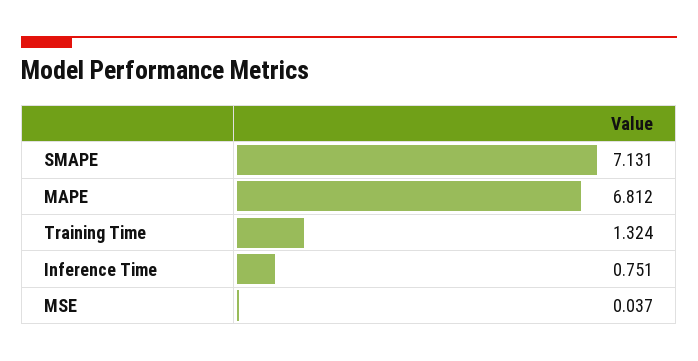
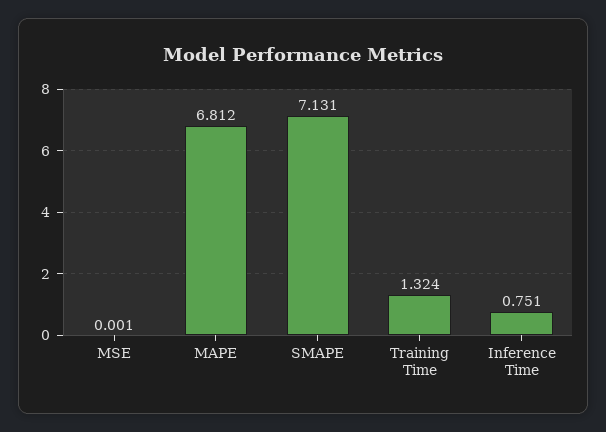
MSE: 0.037 -> 0.001

